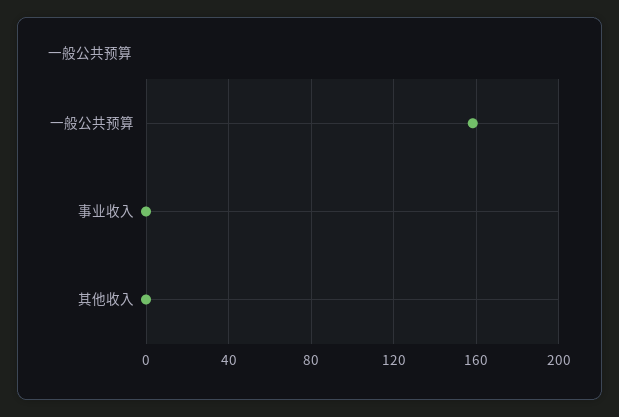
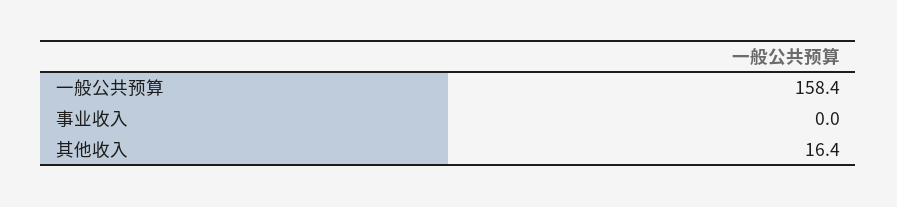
其他收入: 0 -> 16.4

